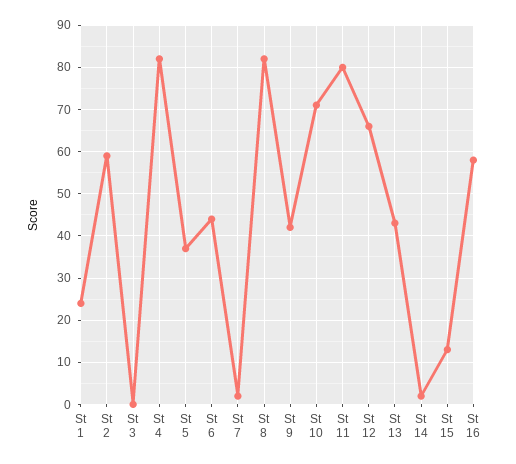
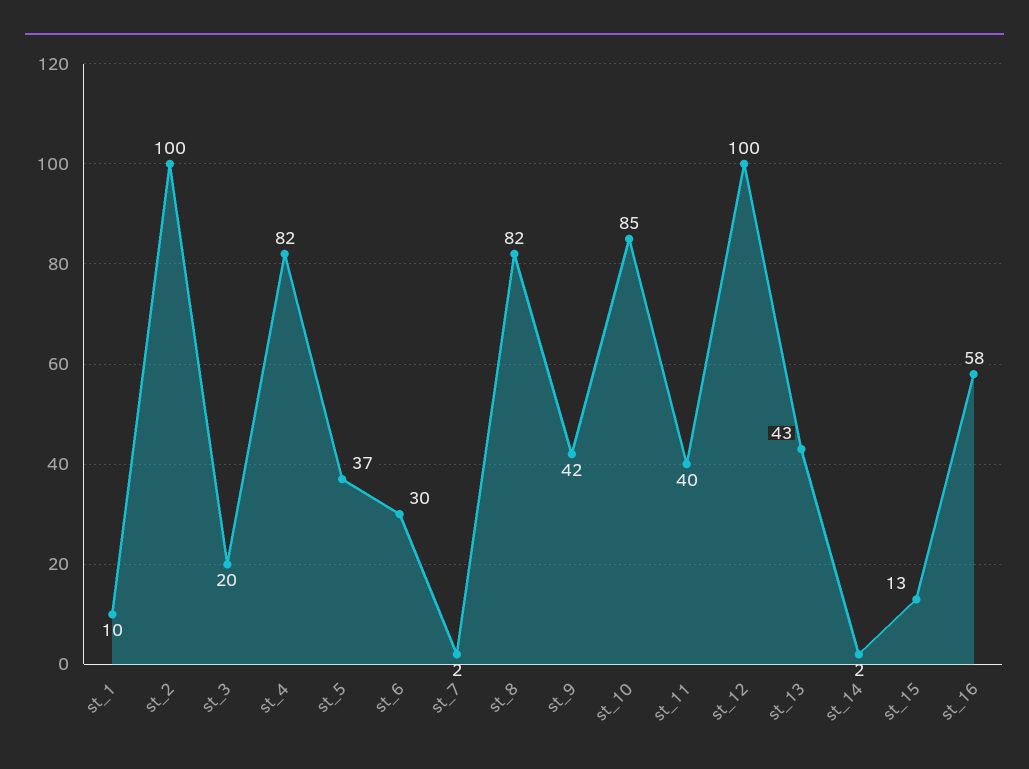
St 1: 25 -> 10
St 2: 60 -> 100
St 3: 0 -> 20
St 6: 45 -> 30
St 10: 70 -> 85
St 11: 80 -> 40
St 12: 65 -> 100

